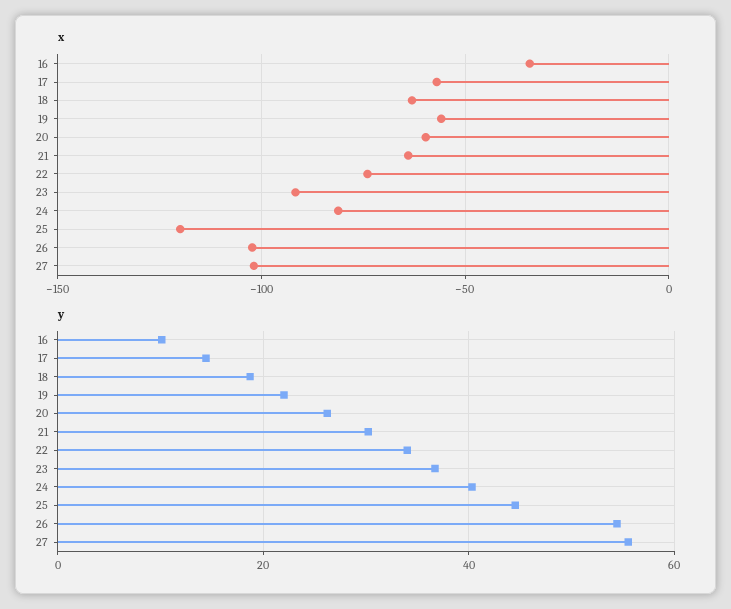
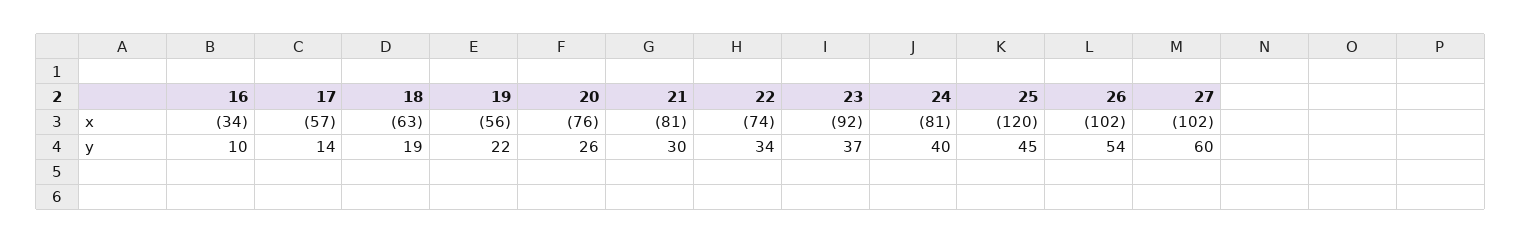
x, 20: -60 -> -76
x, 21: -65 -> -81
y, 27: 56 -> 60

